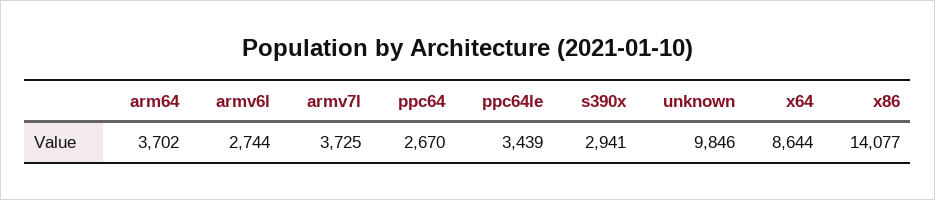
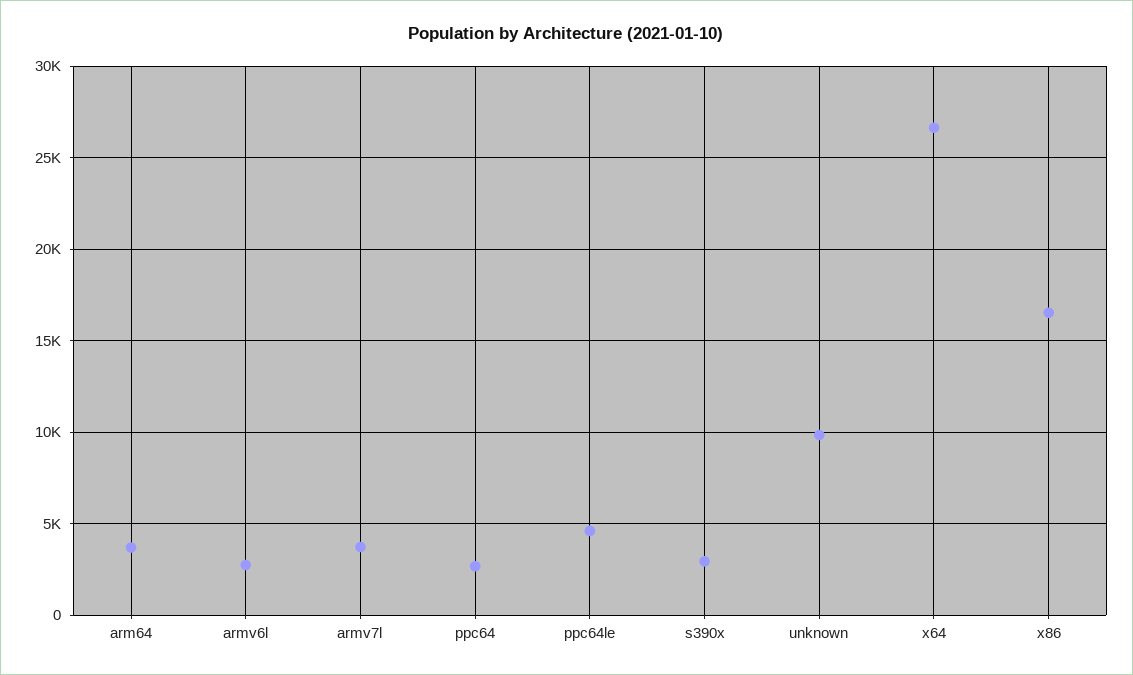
ppc64le: 3439 -> 4500
x64: 8644 -> 26500
x86: 14077 -> 16500

